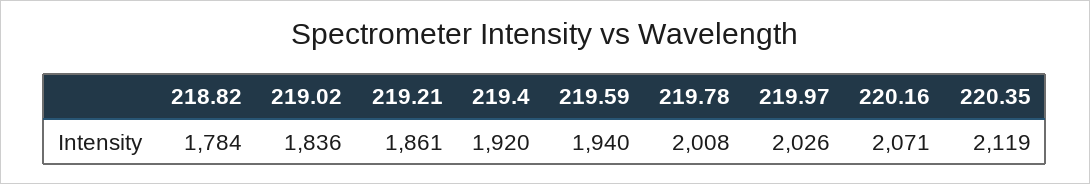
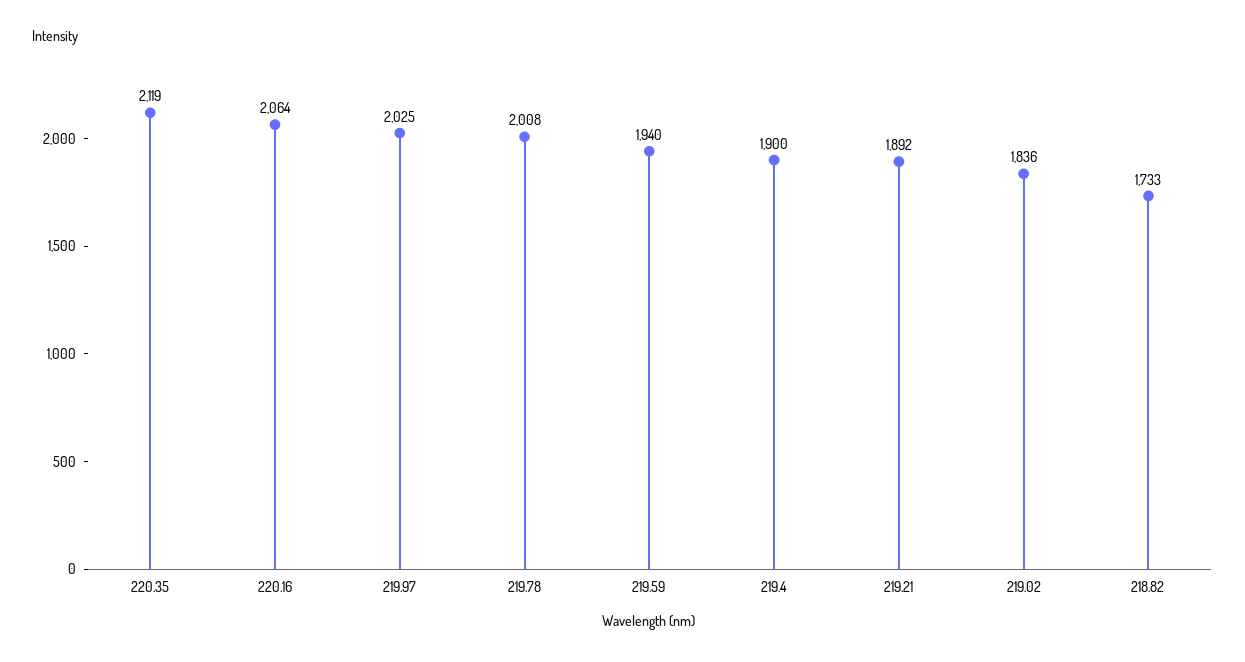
218.82: 1784 -> 1733
219.21: 1861 -> 1892
219.4: 1920 -> 1900
219.97: 2026 -> 2025
220.16: 2071 -> 2064

